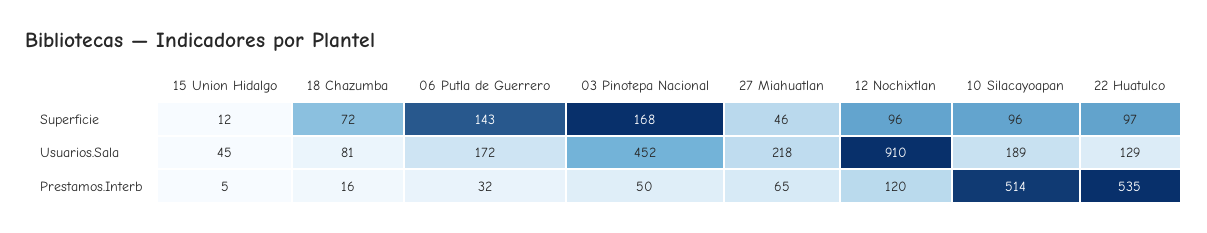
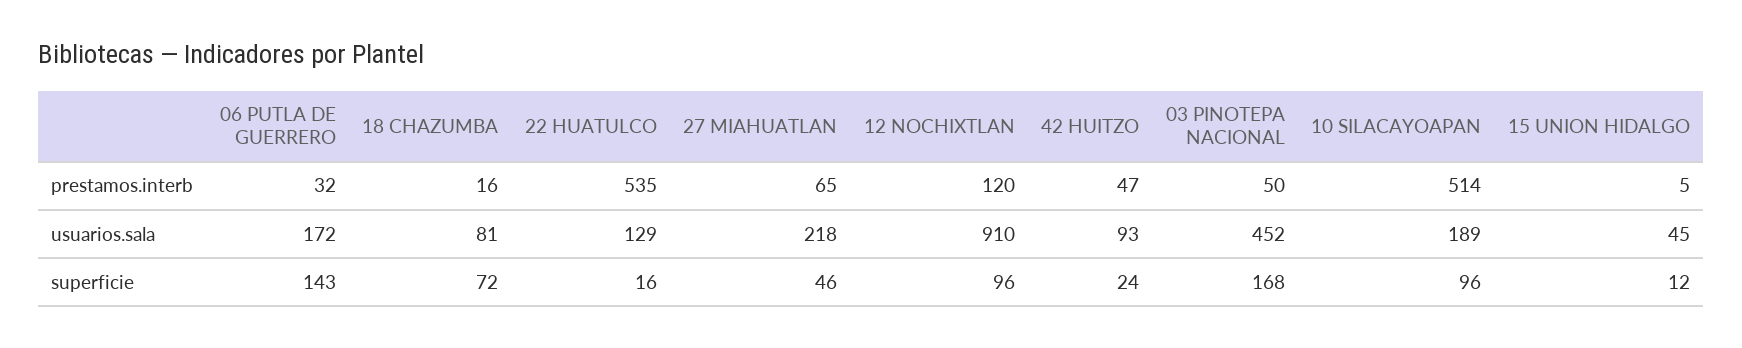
22 Huatulco, Superficie: 97 -> 16
42 HUITZO, Prestamos.Interb: none -> 47
42 HUITZO, Usuarios.Sala: none -> 93
42 HUITZO, Superficie: none -> 24

